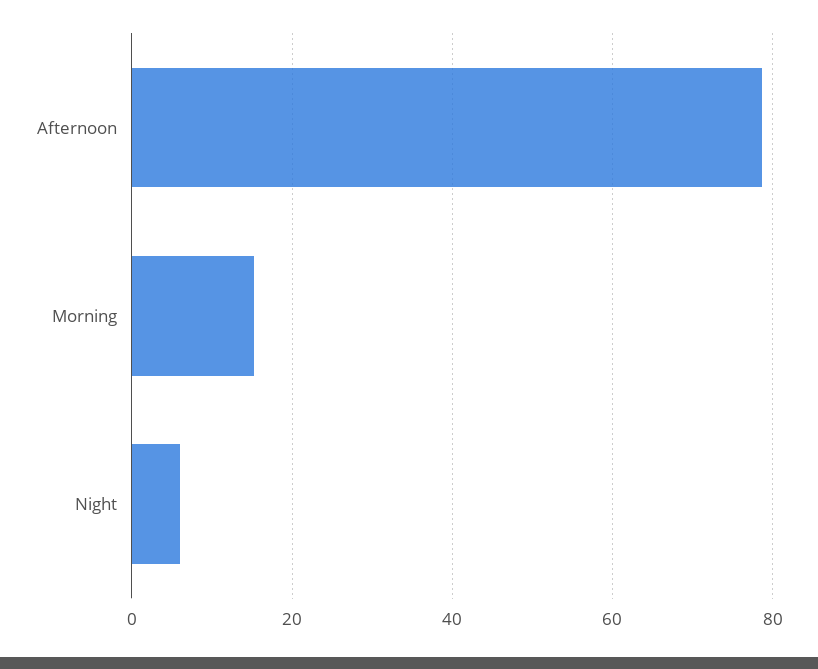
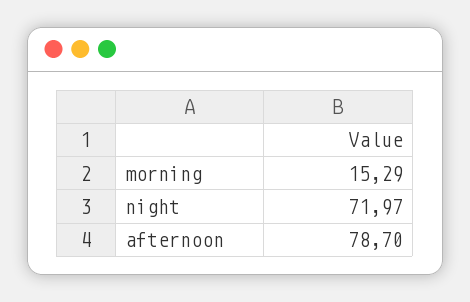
Night: 6 -> 71.97

